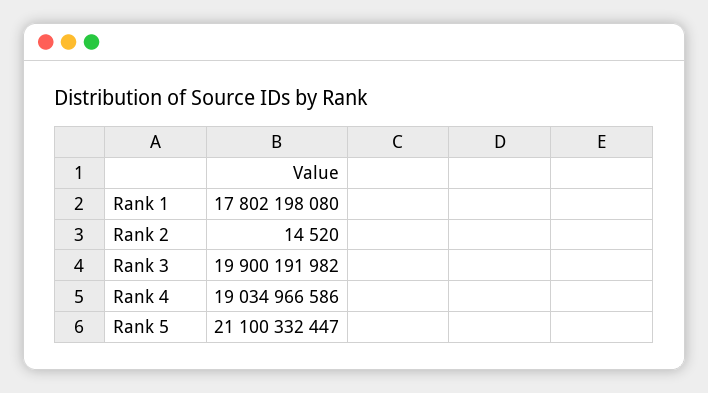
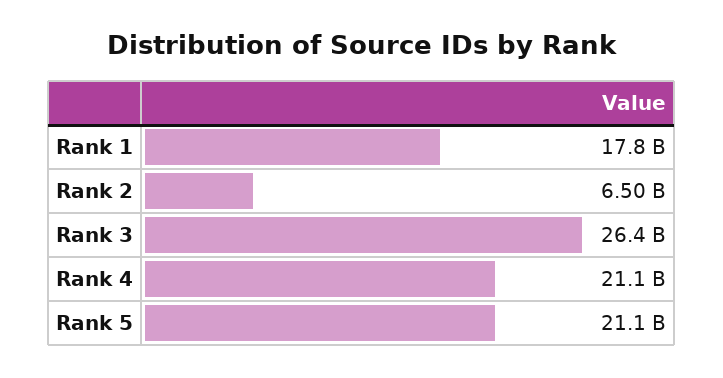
Rank 2: 14520 -> 6500000000
Rank 3: 19900191982 -> 26400000000
Rank 4: 19034966586 -> 21100000000

